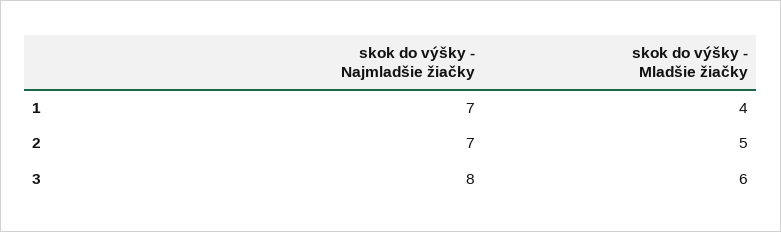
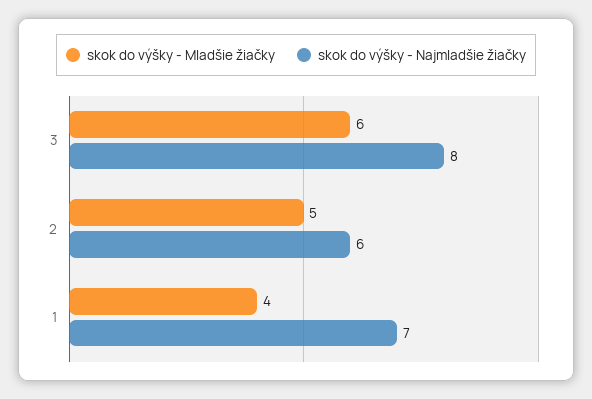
skok do výšky - Najmladšie žiačky, 2: 7 -> 6

